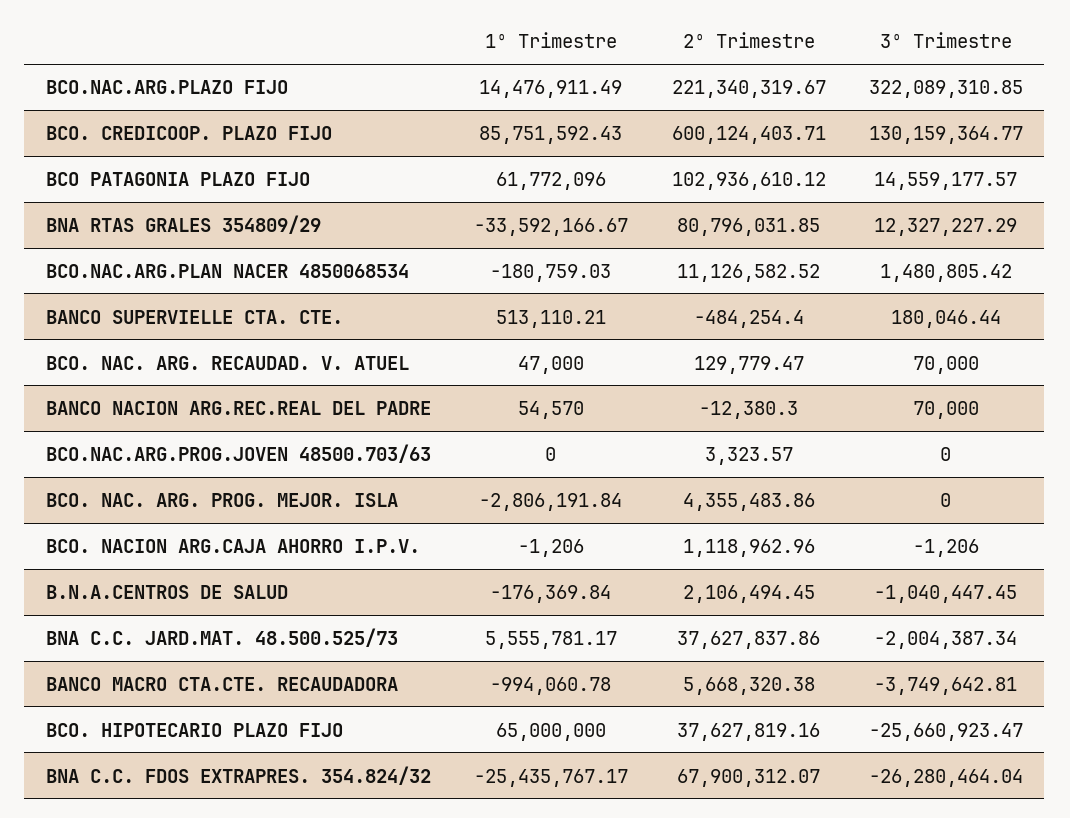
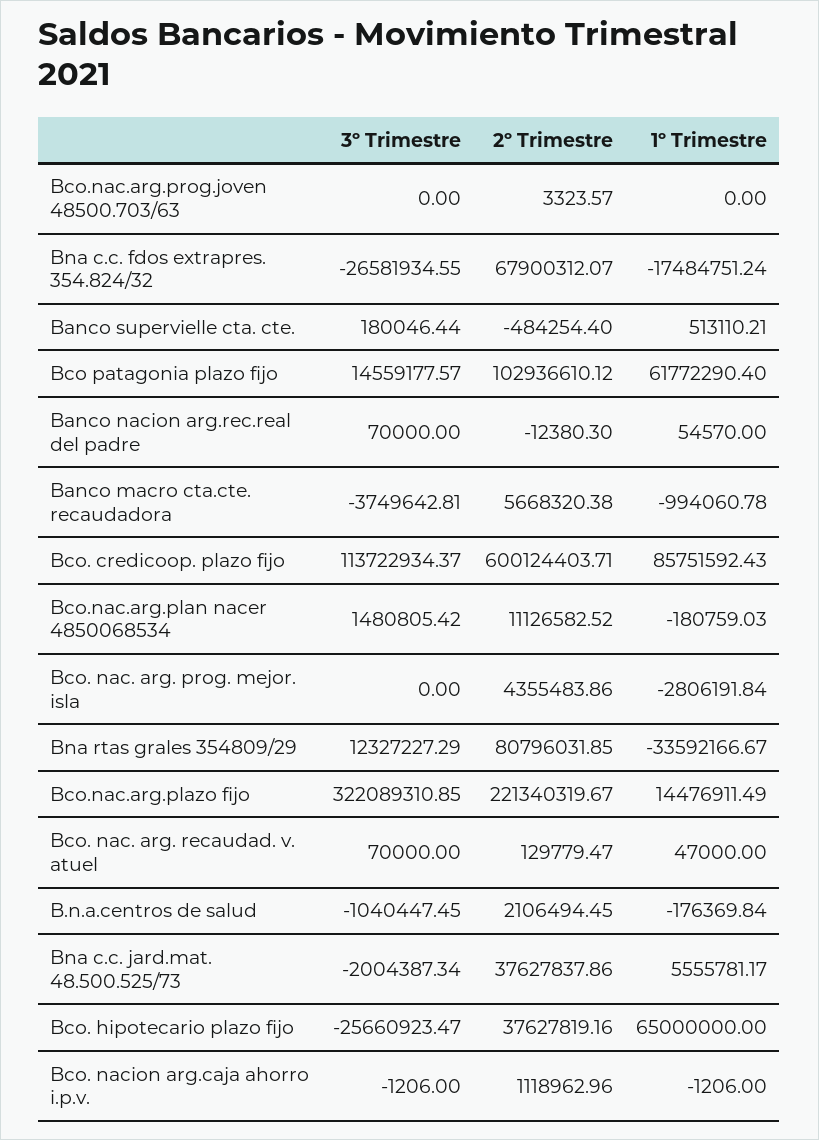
3º Trimestre, BCO. CREDICOOP. PLAZO FIJO: 130159364.77 -> 113722934.37
1º Trimestre, BCO PATAGONIA PLAZO FIJO: 61772096 -> 61772290.4
1º Trimestre, BNA C.C. FDOS EXTRAPRES. 354.824/32: -25435767.17 -> -17484751.24
3º Trimestre, BNA C.C. FDOS EXTRAPRES. 354.824/32: -26280464.04 -> -26581934.55

